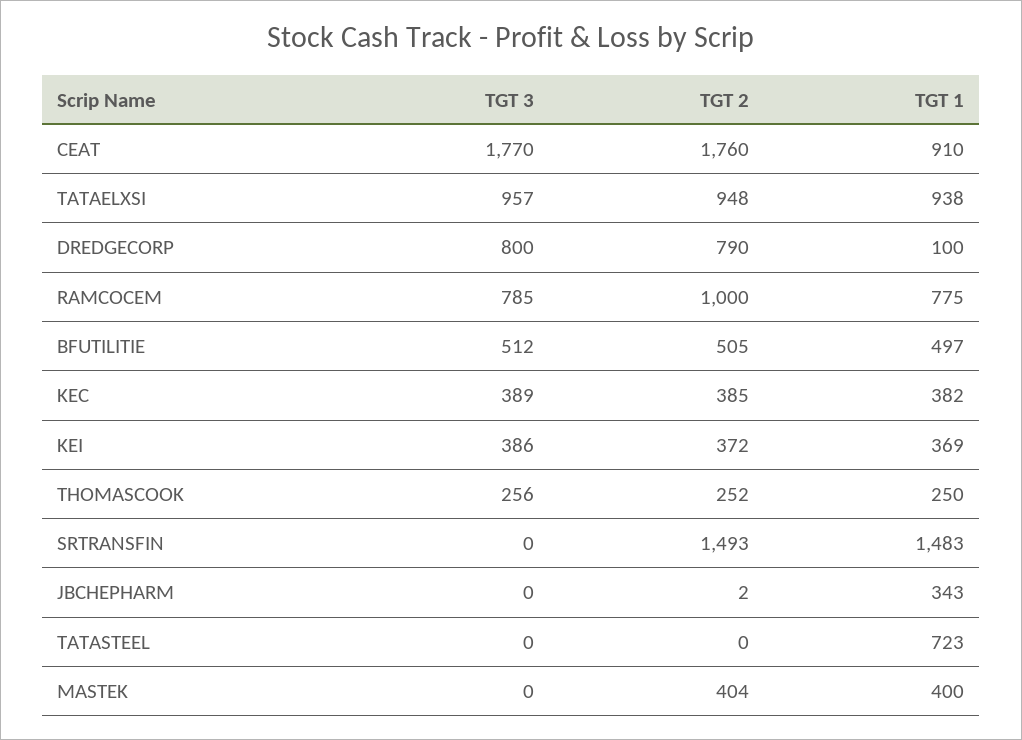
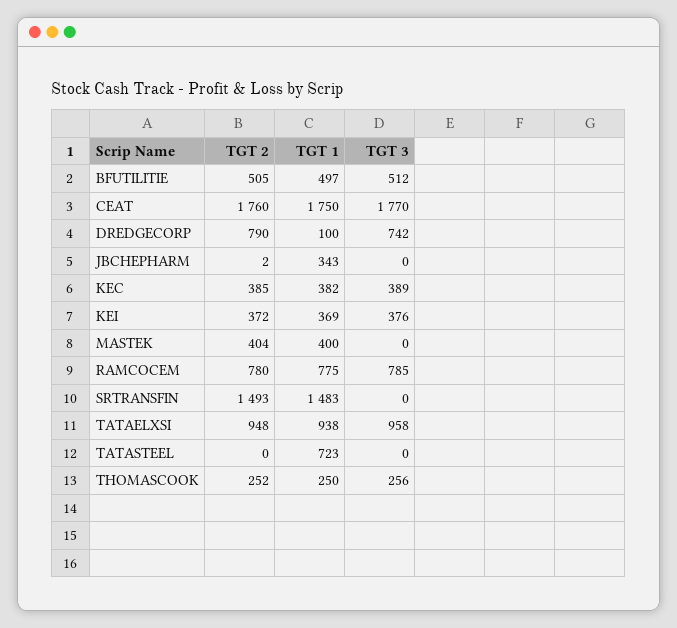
TGT 1, CEAT: 910 -> 1750
TGT 3, TATAELXSI: 957 -> 958
TGT 3, DREDGECORP: 800 -> 742
TGT 2, RAMCOCEM: 1000 -> 780
TGT 3, KEI: 386 -> 376

